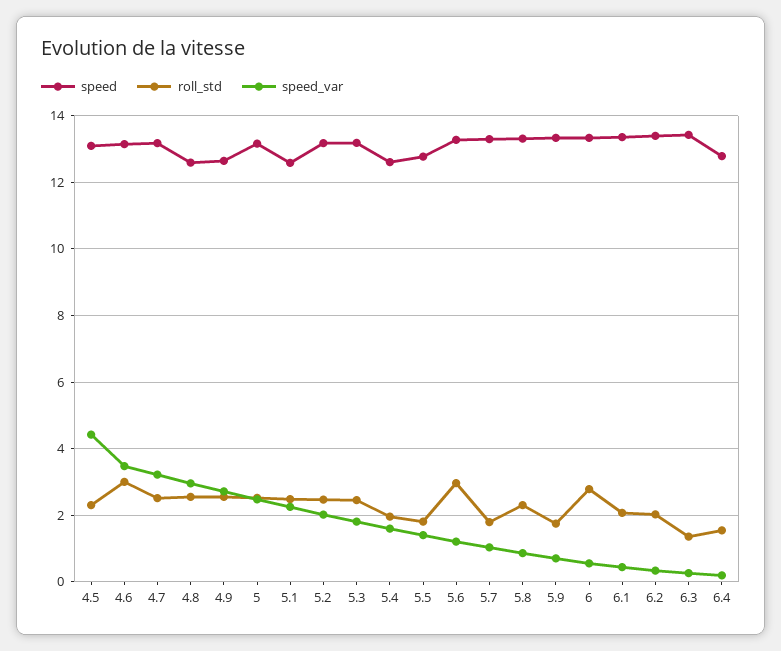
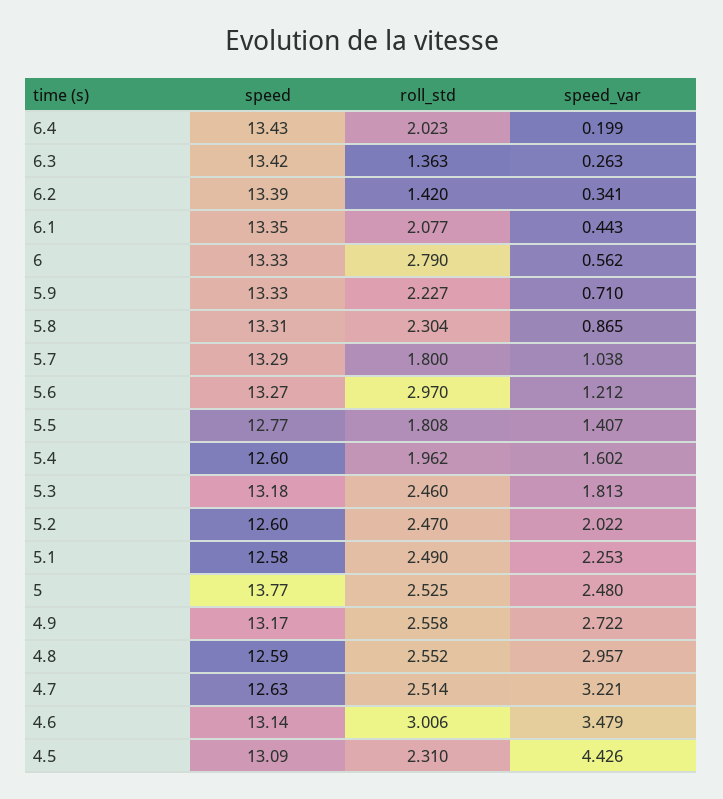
speed, 4.7: 13.2 -> 12.63
speed, 4.9: 12.6 -> 13.17
speed, 5: 13.2 -> 13.77
speed, 5.2: 13.2 -> 12.6
roll_std, 5.9: 1.8 -> 2.227
roll_std, 6.2: 2 -> 1.42
speed, 6.4: 12.8 -> 13.43
roll_std, 6.4: 1.6 -> 2.023

